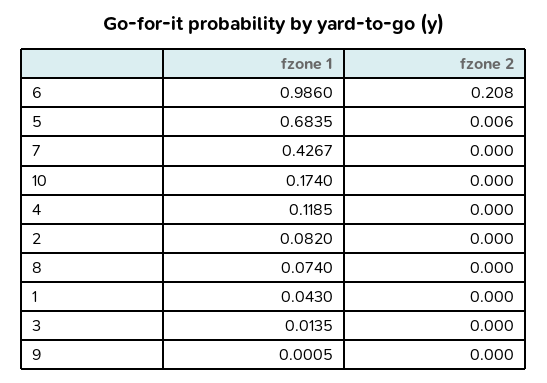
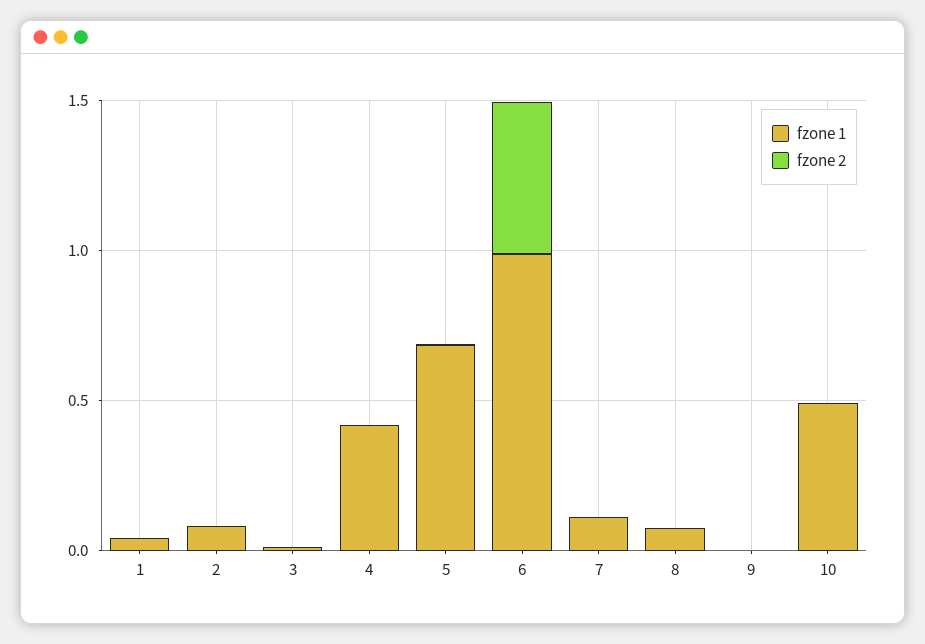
fzone 2, 6: 0.208 -> 0.5
fzone 1, 7: 0.4267 -> 0.1
fzone 1, 10: 0.174 -> 0.5
fzone 1, 4: 0.1185 -> 0.4

